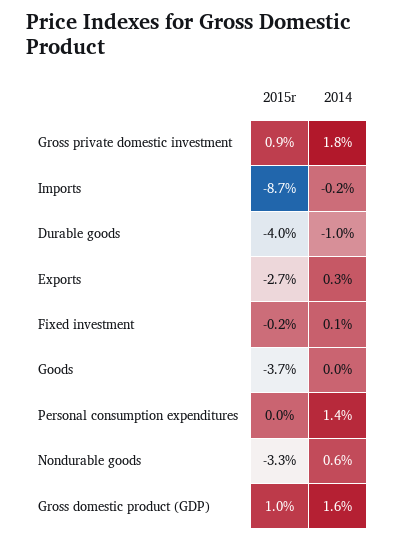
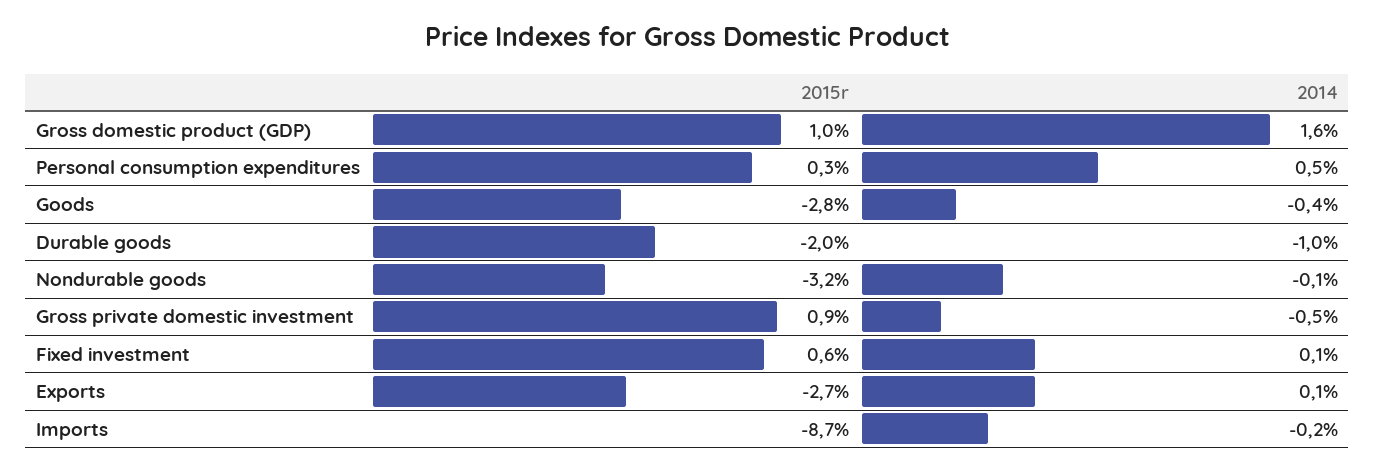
2014, Gross private domestic investment: 1.8 -> -0.5
2015r, Durable goods: -4 -> -2
2014, Exports: 0.3 -> 0.1
2015r, Fixed investment: -0.2 -> 0.6
2015r, Goods: -3.7 -> -2.8
2014, Goods: 0 -> -0.4
2015r, Personal consumption expenditures: 0 -> 0.3
2014, Personal consumption expenditures: 1.4 -> 0.5
2015r, Nondurable goods: -3.3 -> -3.2
2014, Nondurable goods: 0.6 -> -0.1

